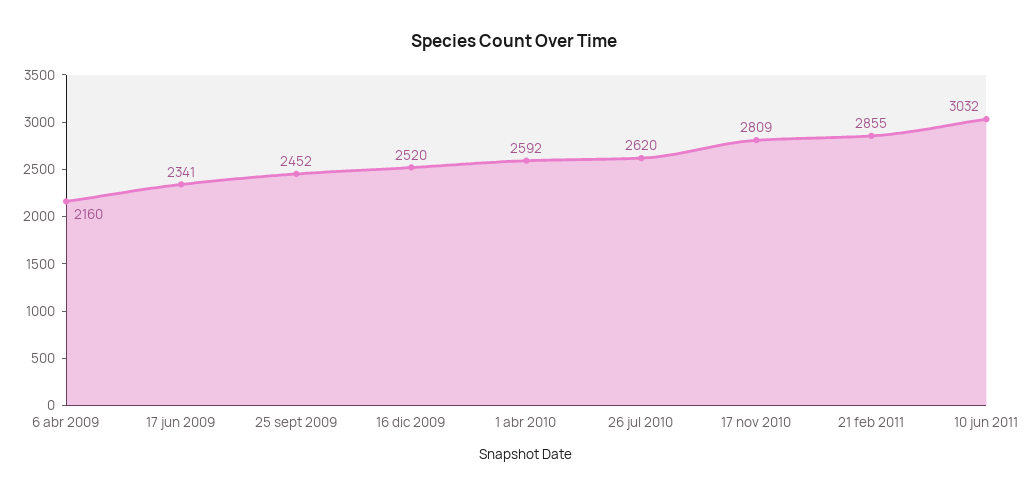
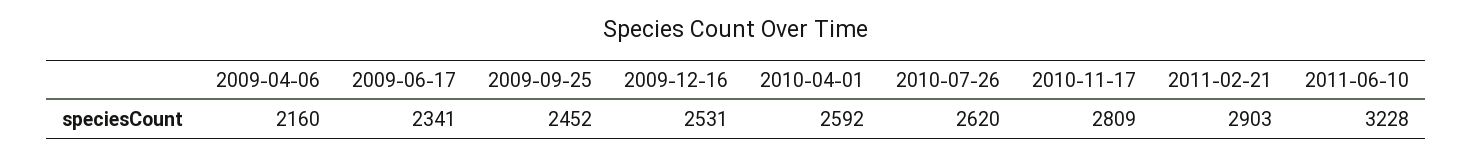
16 dic 2009: 2520 -> 2531
21 feb 2011: 2855 -> 2903
10 jun 2011: 3032 -> 3228

